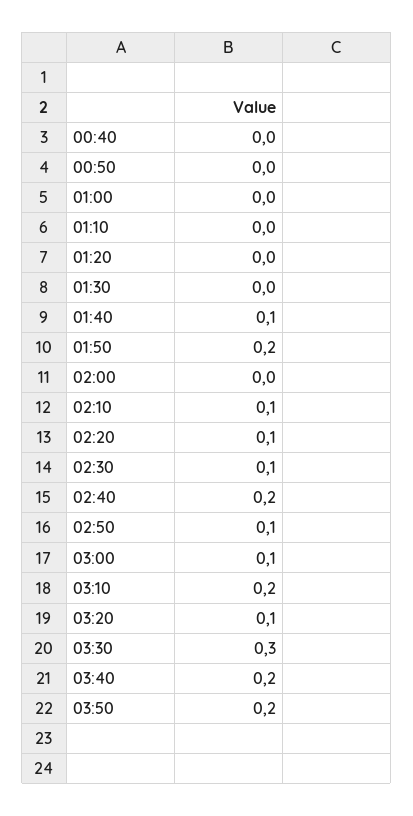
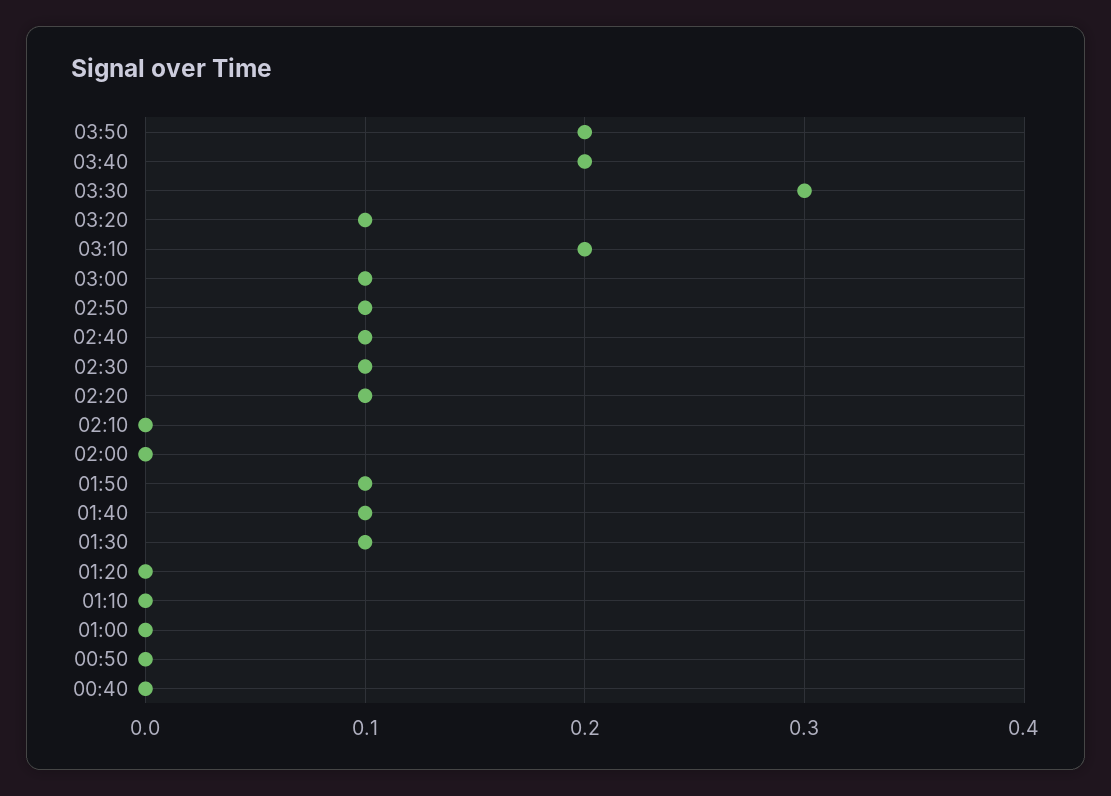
01:30: 0 -> 0.1
01:50: 0.2 -> 0.1
02:10: 0.1 -> 0
02:40: 0.2 -> 0.1

